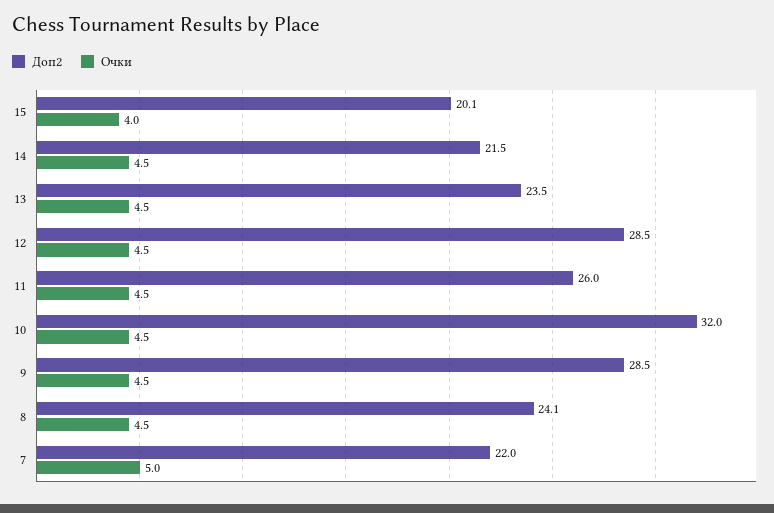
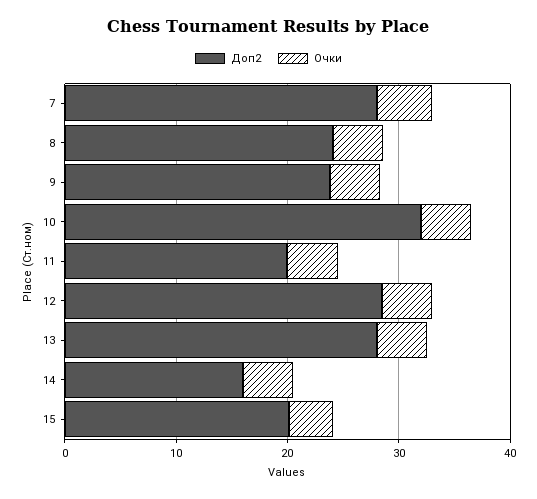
Доп2, 14: 21.5 -> 16
Доп2, 13: 23.5 -> 28
Доп2, 11: 26 -> 20
Доп2, 9: 28.5 -> 24
Доп2, 7: 22 -> 28

